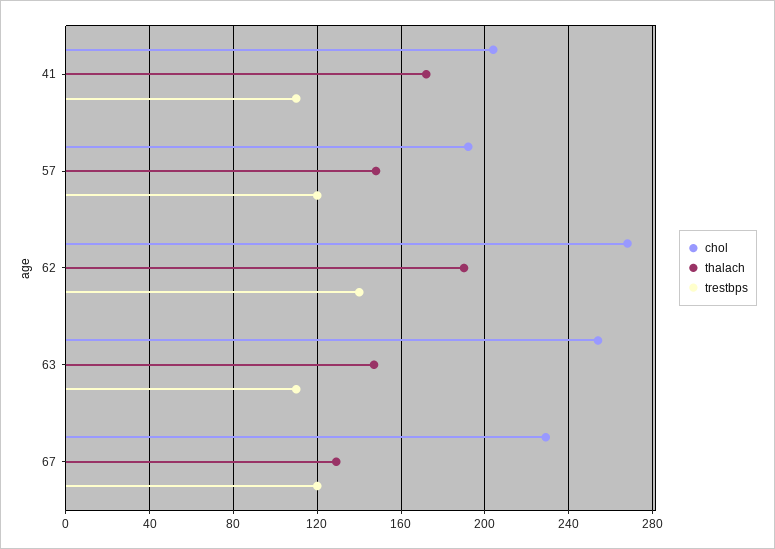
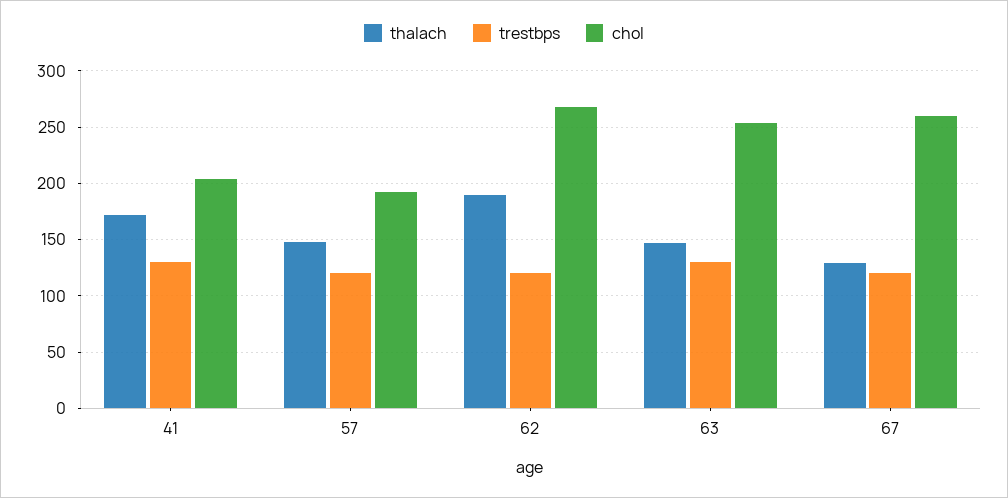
trestbps, 41: 110 -> 130
trestbps, 62: 140 -> 120
trestbps, 63: 110 -> 130
chol, 67: 230 -> 260

